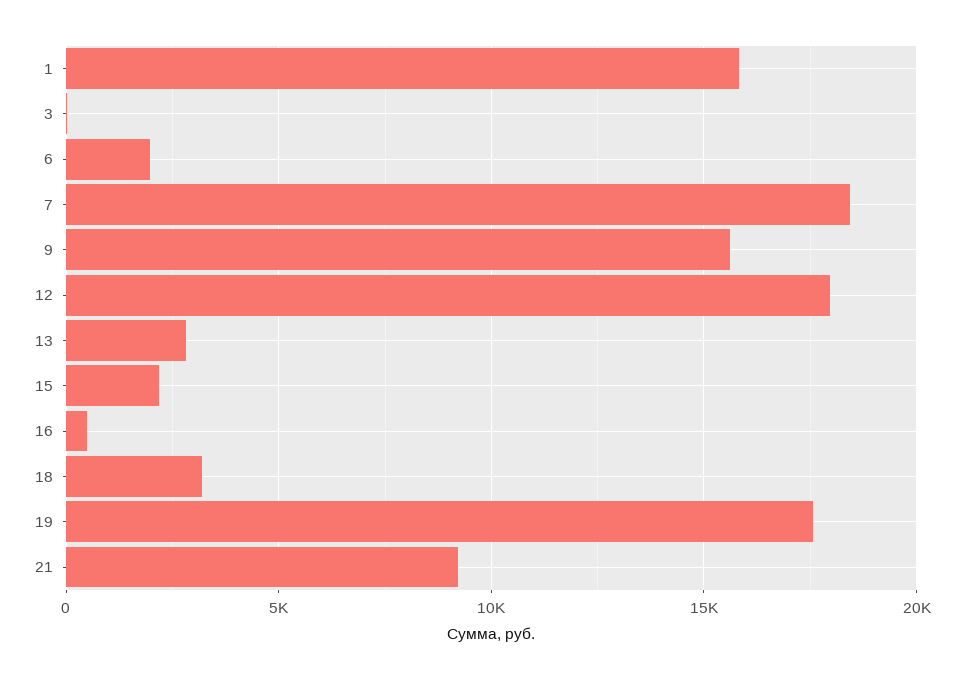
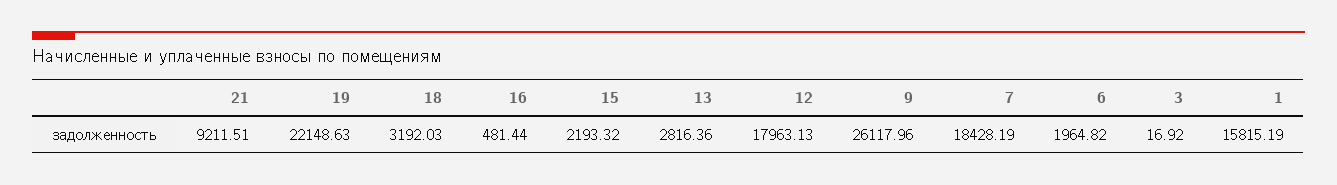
9: 15500 -> 26117.96
19: 17500 -> 22148.63

